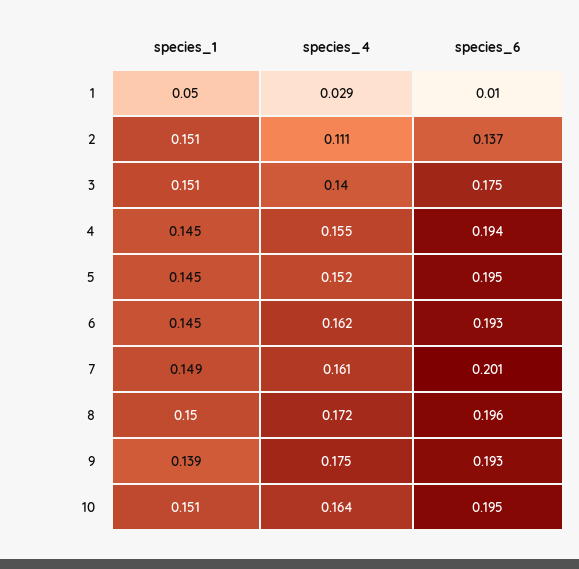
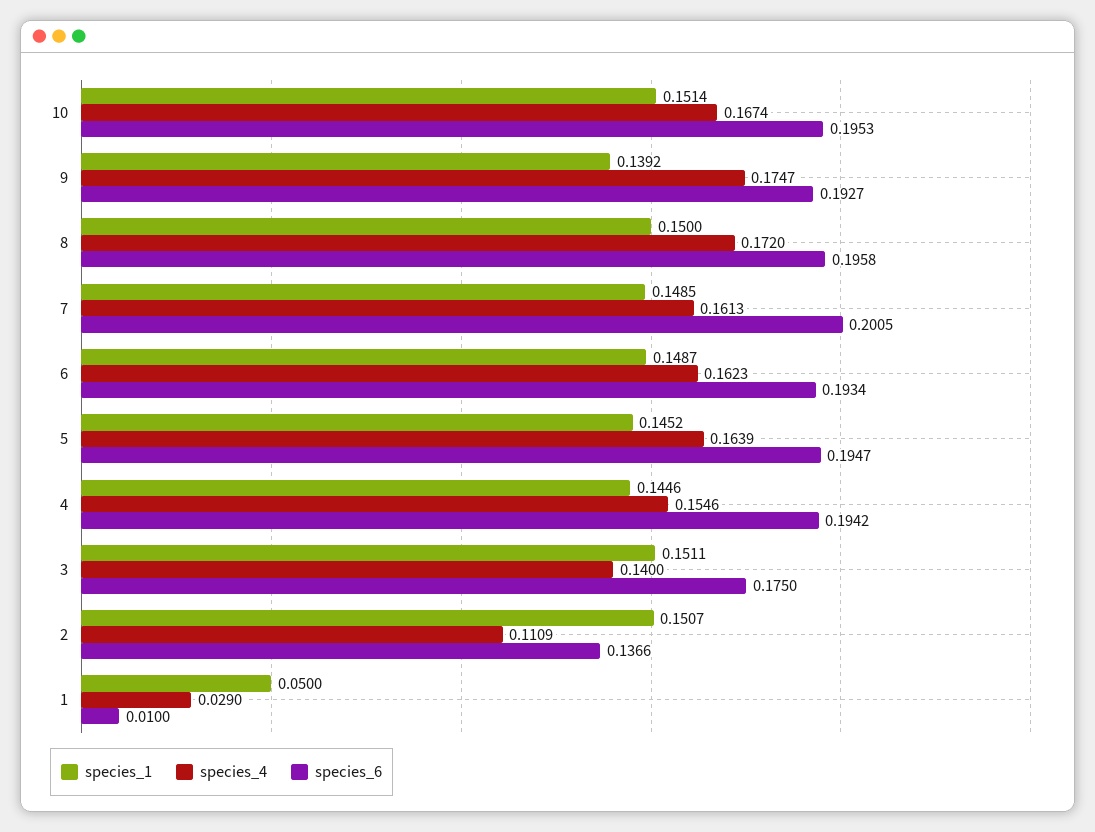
species_4, 5: 0.152 -> 0.1639
species_1, 6: 0.145 -> 0.1487
species_4, 10: 0.164 -> 0.1674

